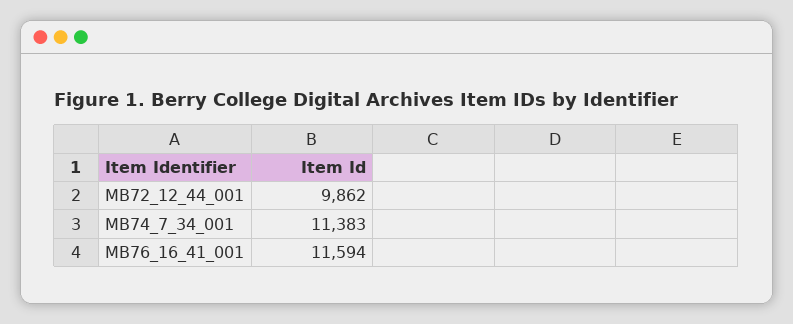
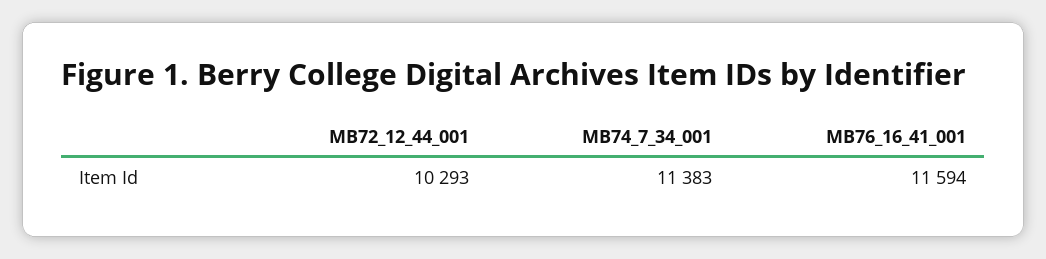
MB72_12_44_001: 9862 -> 10293

